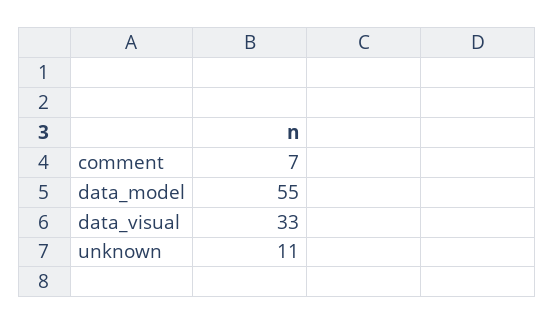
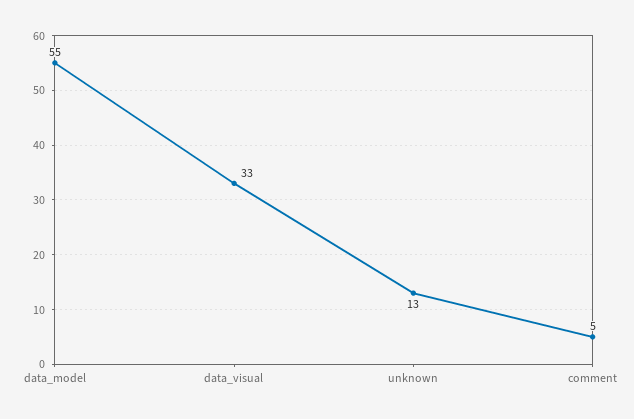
comment: 7 -> 5
unknown: 11 -> 13

